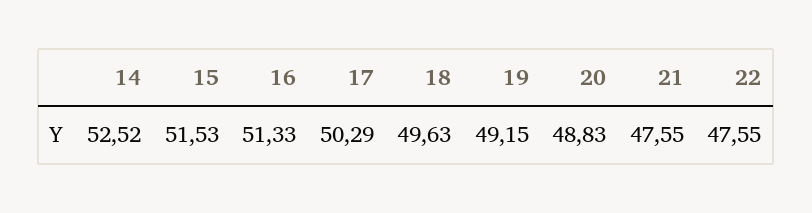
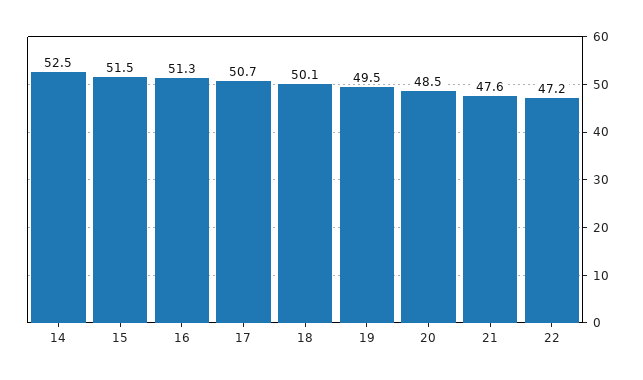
17: 50.29 -> 50.7
18: 49.63 -> 50.1
19: 49.15 -> 49.5
20: 48.83 -> 48.5
22: 47.55 -> 47.2

